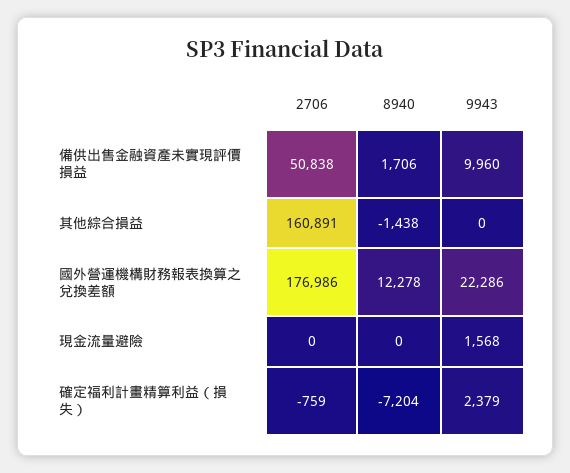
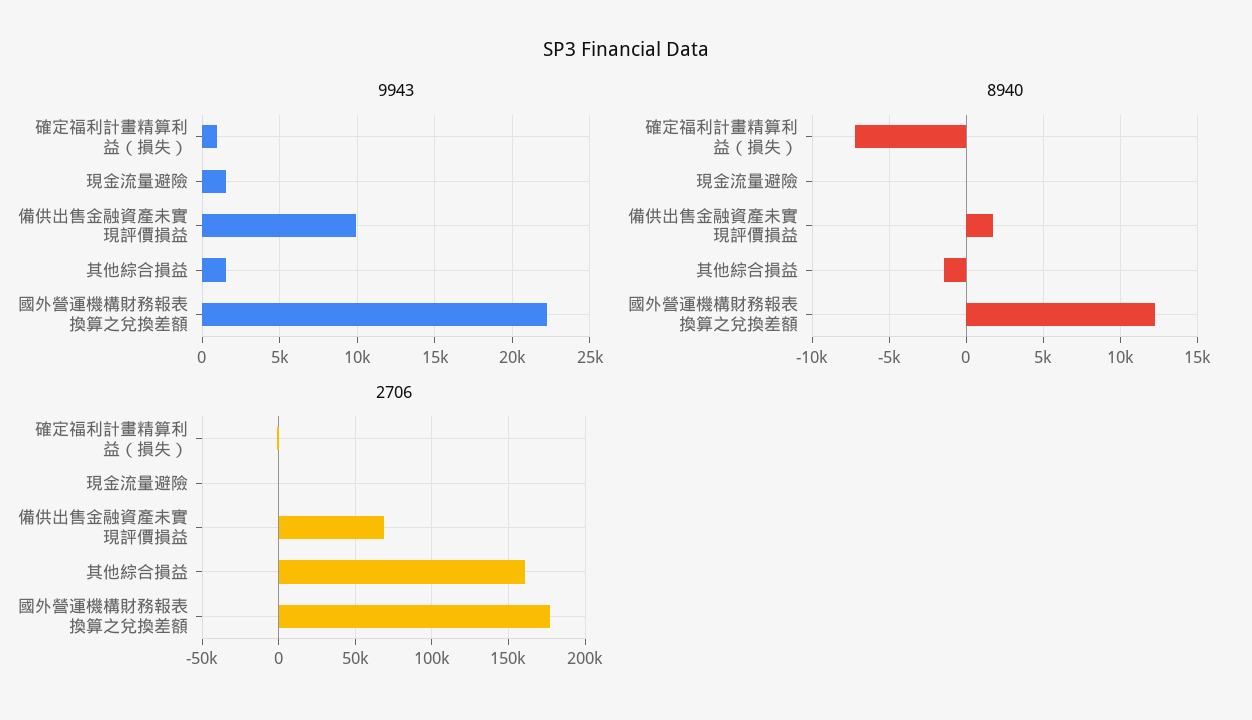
2706, 備供出售金融資產未實現評價損益: 50838 -> 70000
9943, 其他綜合損益: 0 -> 1500
9943, 確定福利計畫精算利益（損失）: 2379 -> 1000

